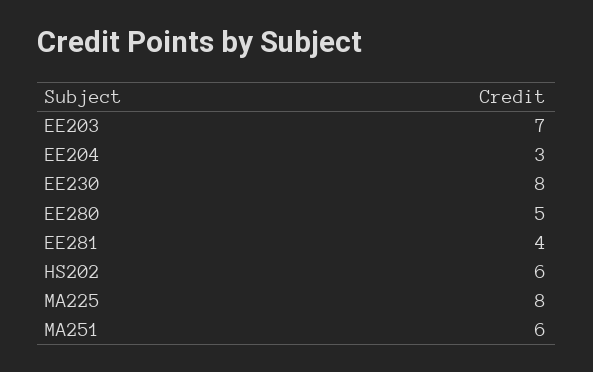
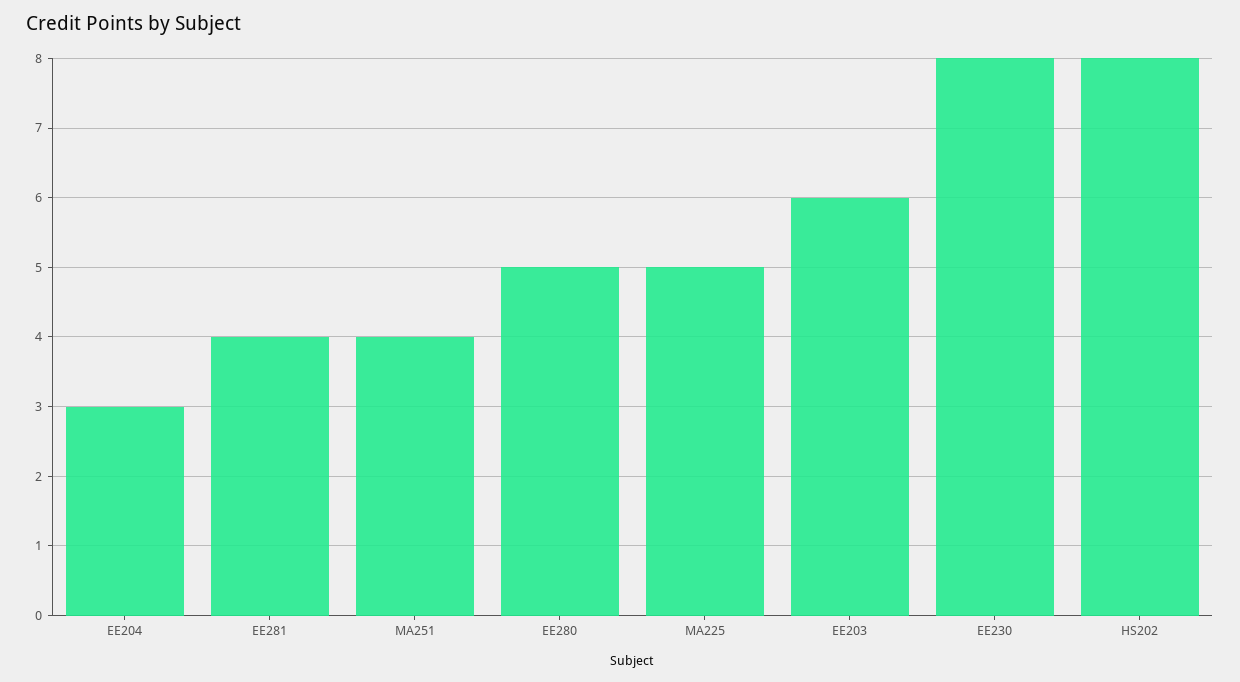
EE203: 7 -> 6
HS202: 6 -> 8
MA225: 8 -> 5
MA251: 6 -> 4

